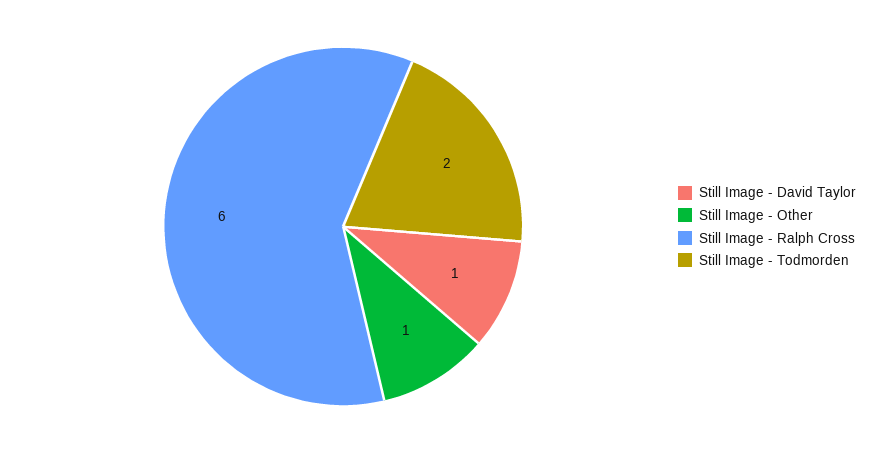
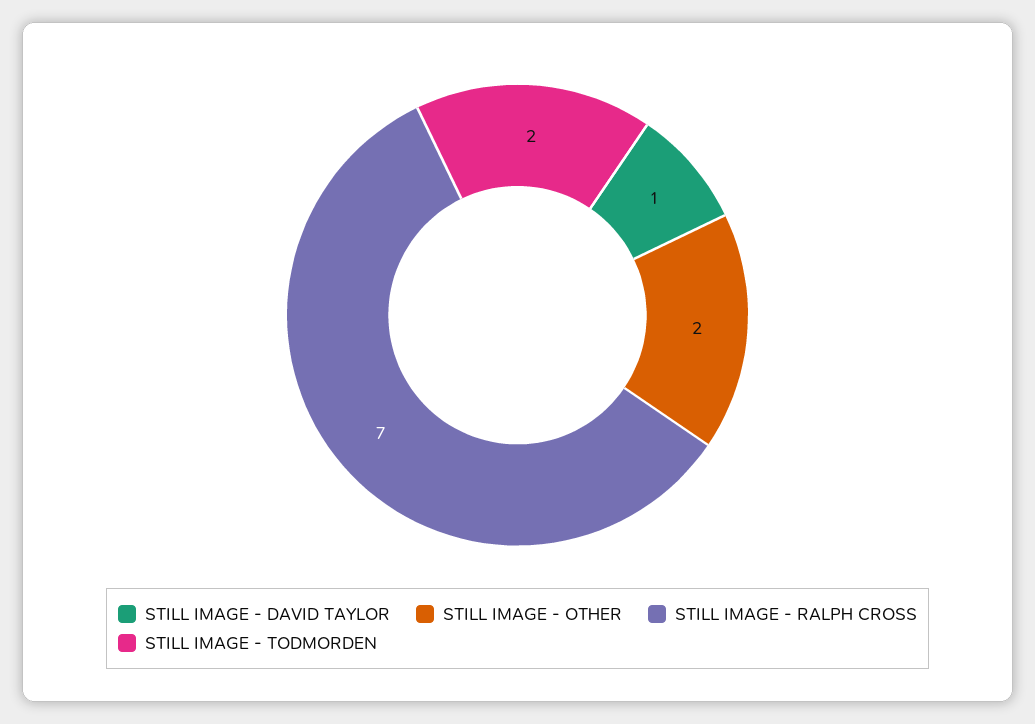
Still Image - Other: 1 -> 2
Still Image - Ralph Cross: 6 -> 7

